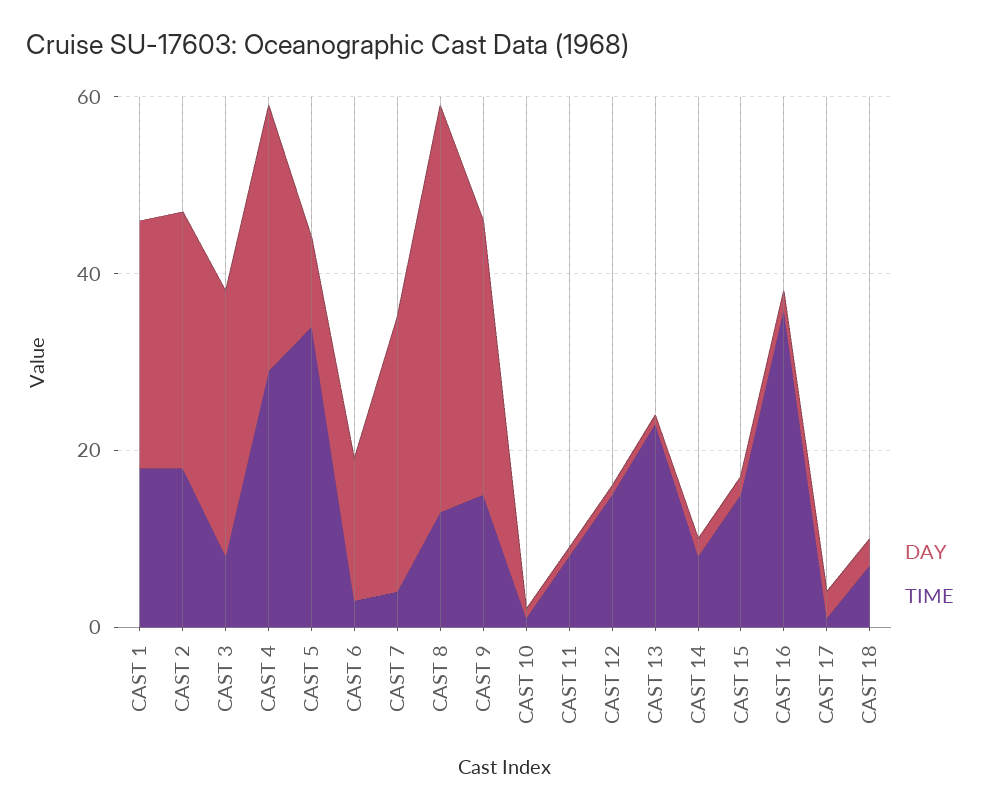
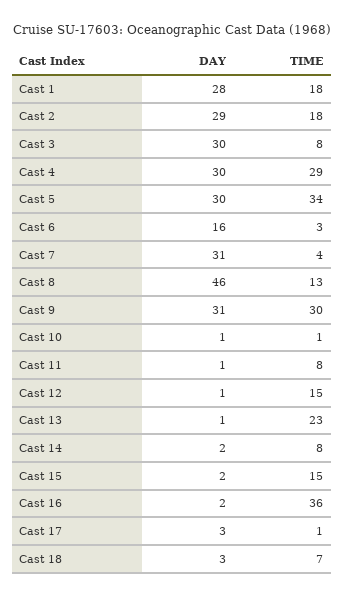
DAY, CAST 5: 10 -> 30
TIME, CAST 9: 15 -> 30

